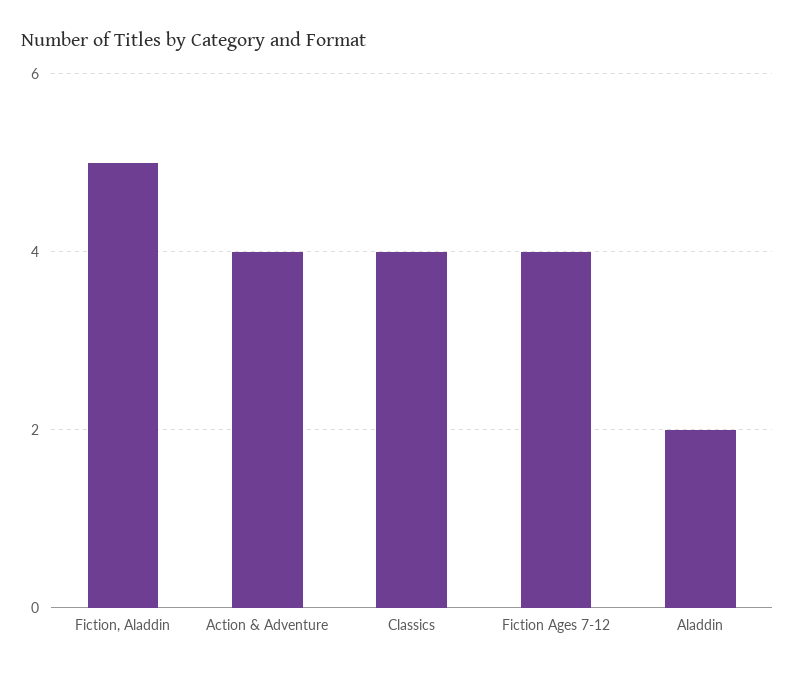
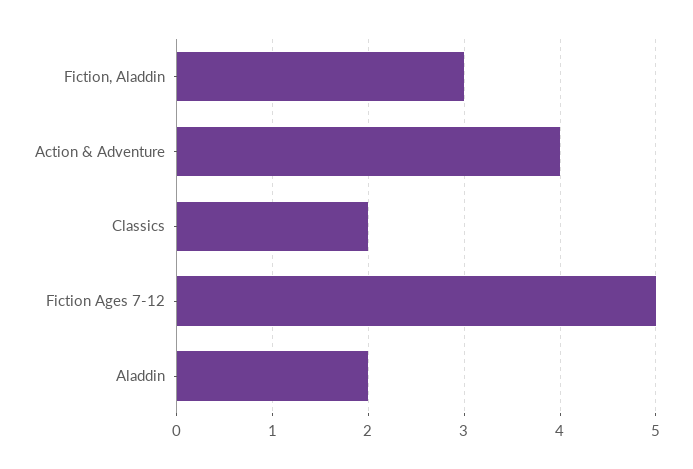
Fiction, Aladdin: 5 -> 3
Classics: 4 -> 2
Fiction Ages 7-12: 4 -> 5

